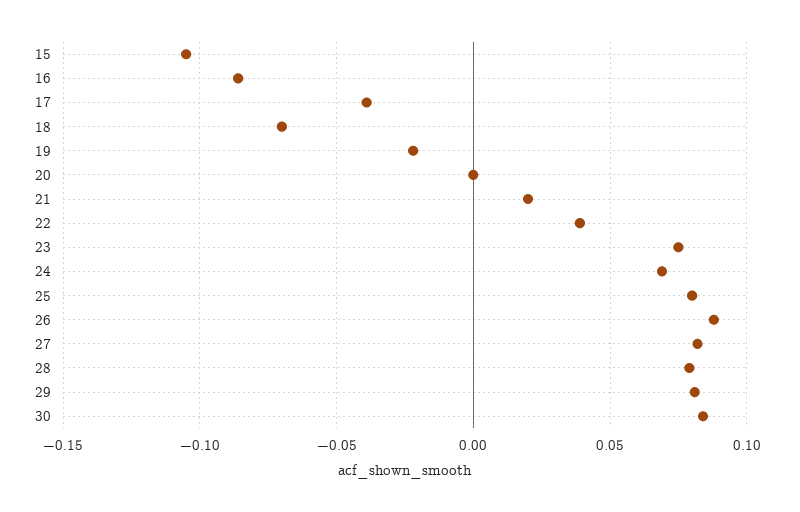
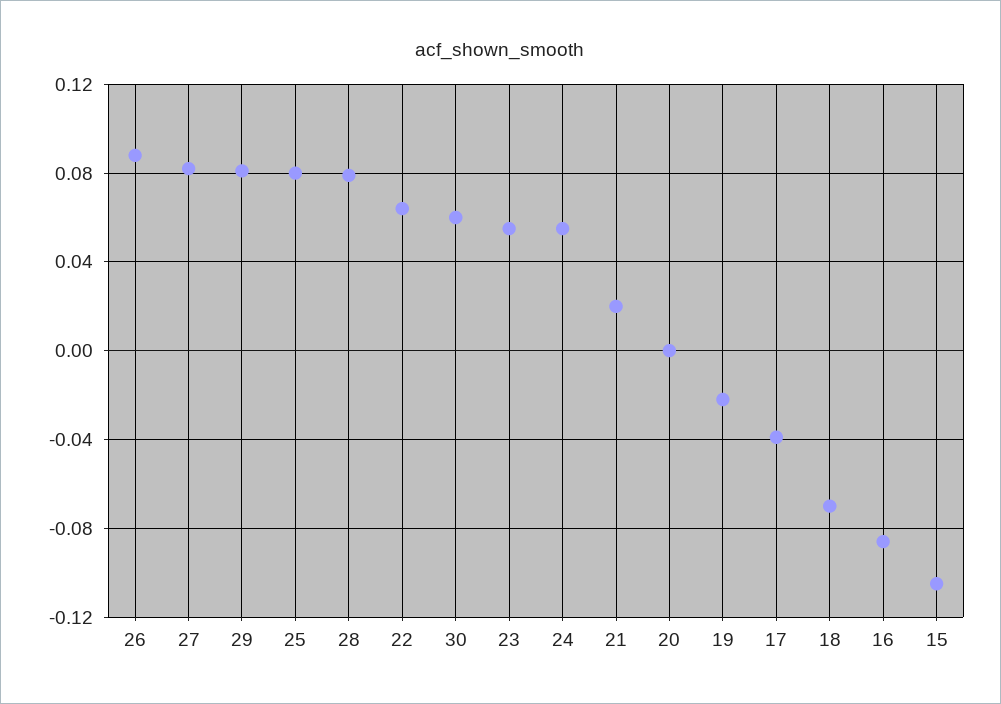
22: 0.04 -> 0.065
23: 0.075 -> 0.055
24: 0.07 -> 0.055
30: 0.085 -> 0.06

